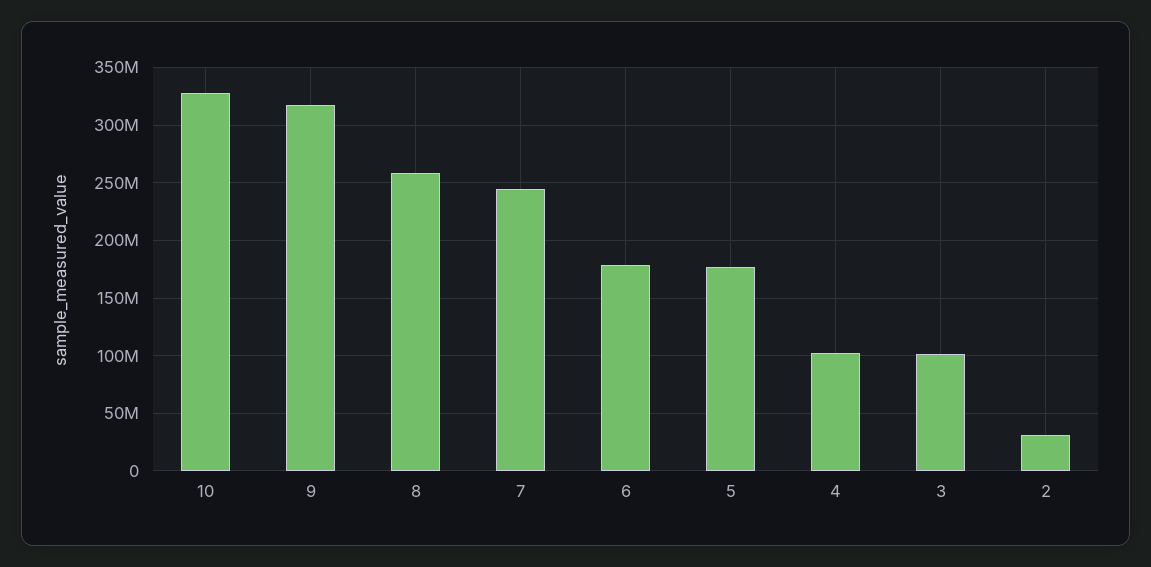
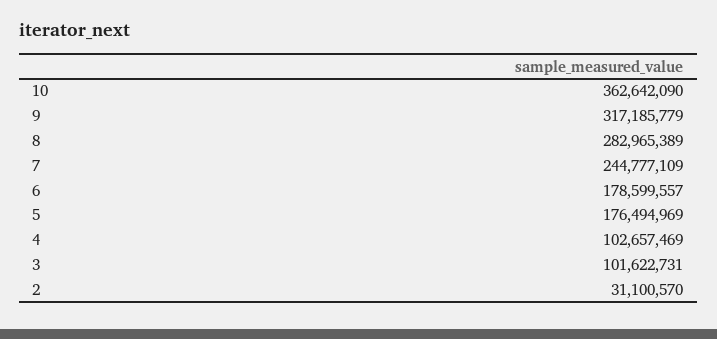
10: 330000000 -> 362642090
8: 260000000 -> 282965389

